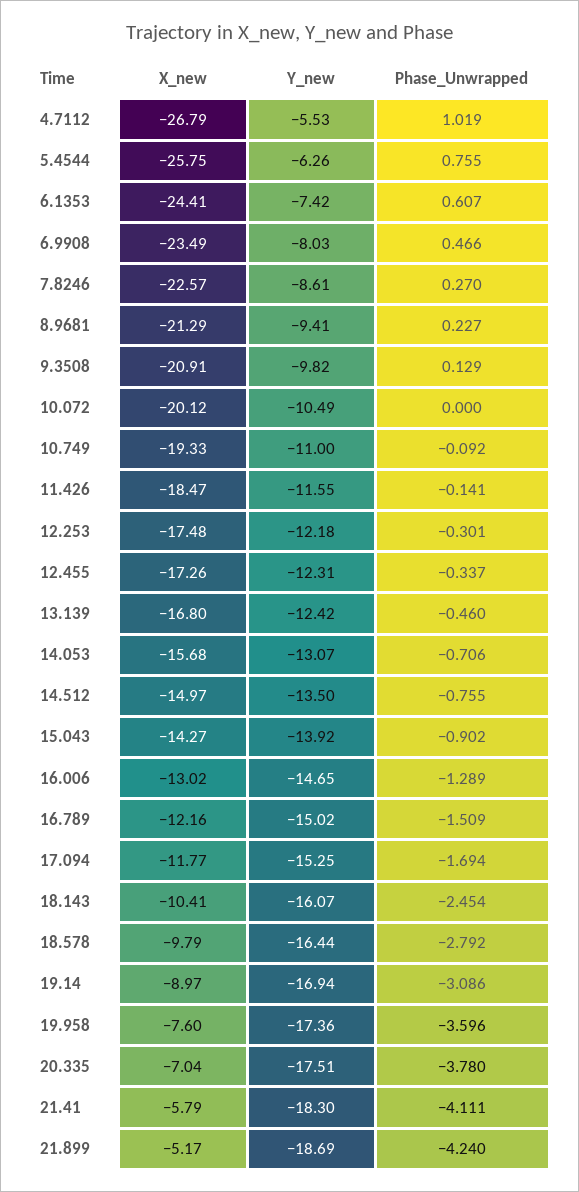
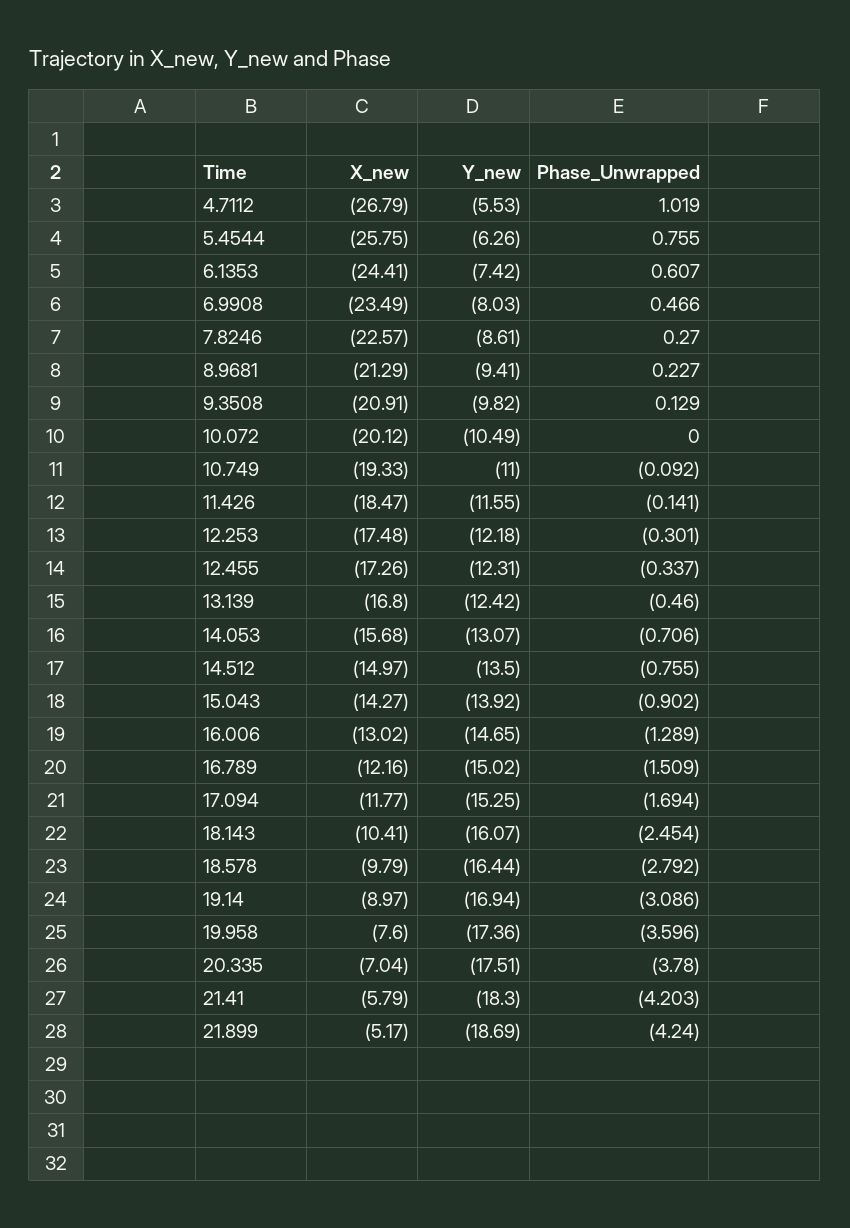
Phase_Unwrapped, 21.41: -4.111 -> -4.203

